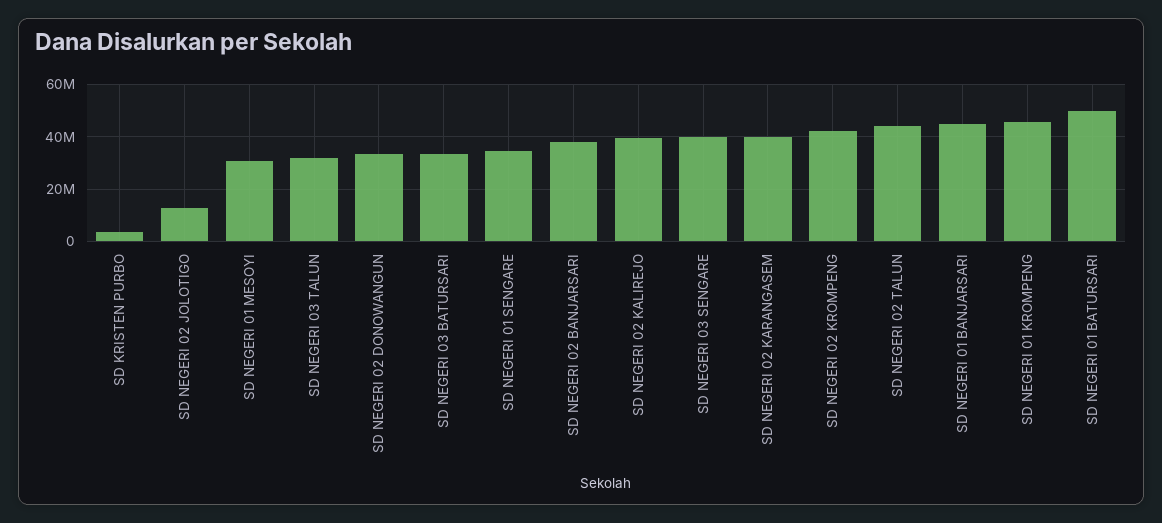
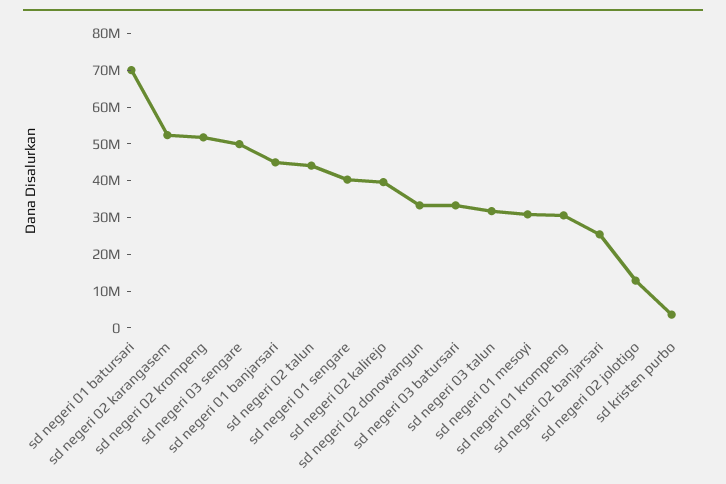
SD NEGERI 01 SENGARE: 35000000 -> 40000000
SD NEGERI 02 BANJARSARI: 37500000 -> 25000000
SD NEGERI 03 SENGARE: 40000000 -> 50000000
SD NEGERI 02 KARANGASEM: 40000000 -> 52500000
SD NEGERI 02 KROMPENG: 42500000 -> 52500000
SD NEGERI 01 KROMPENG: 45000000 -> 30000000
SD NEGERI 01 BATURSARI: 50000000 -> 70000000

